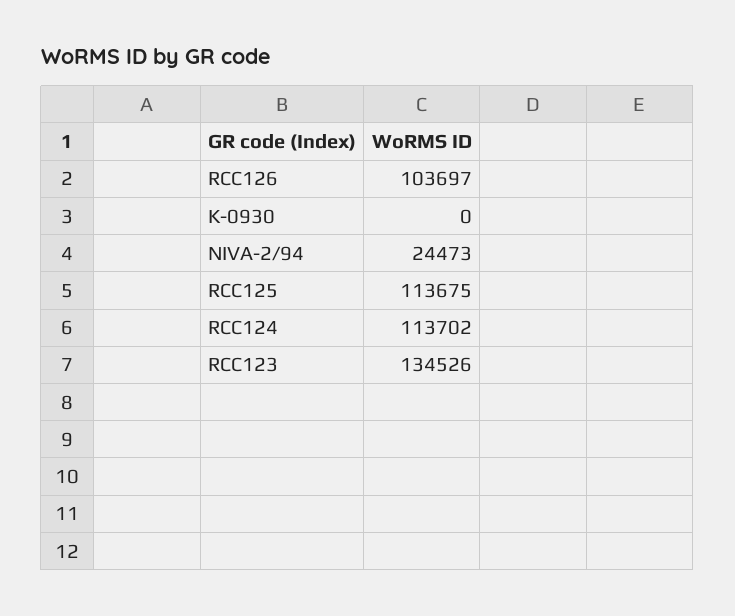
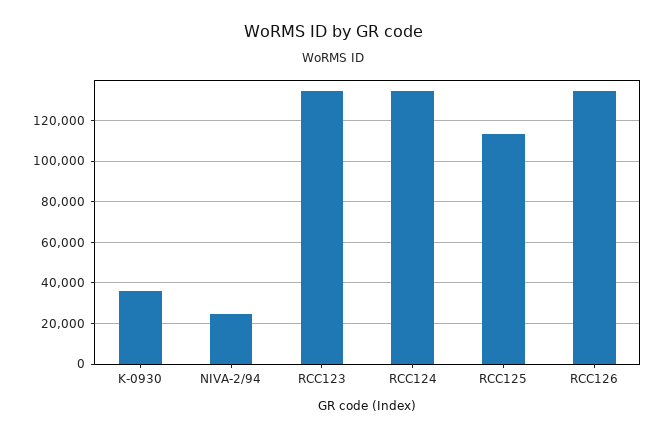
RCC126: 103697 -> 135000
K-0930: 0 -> 35000
RCC124: 113702 -> 135000

